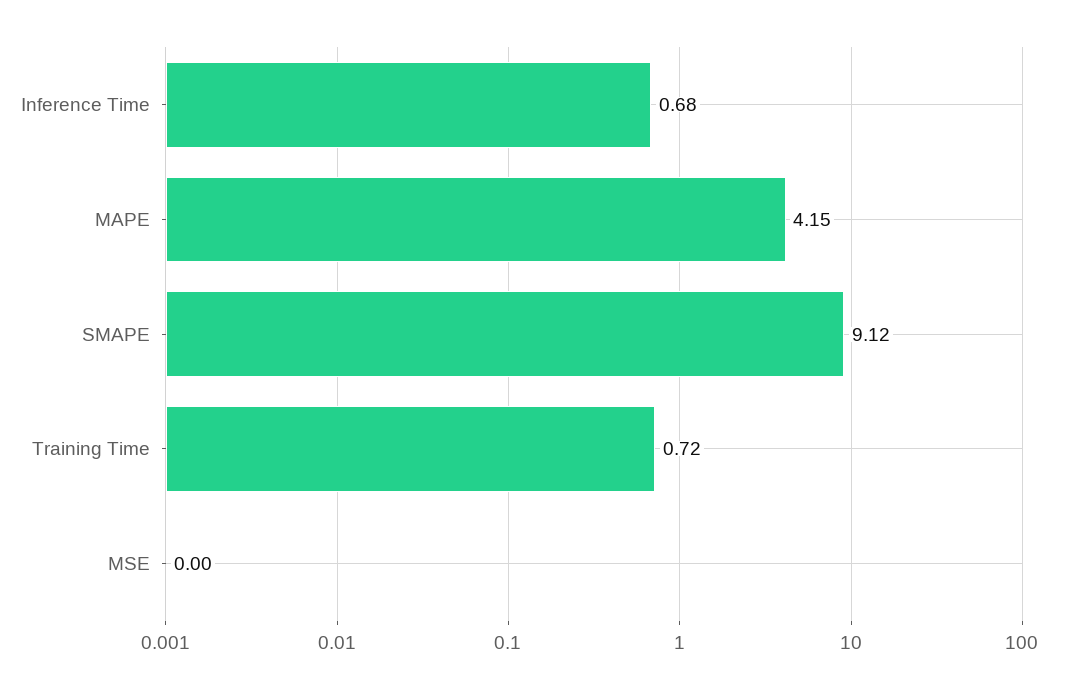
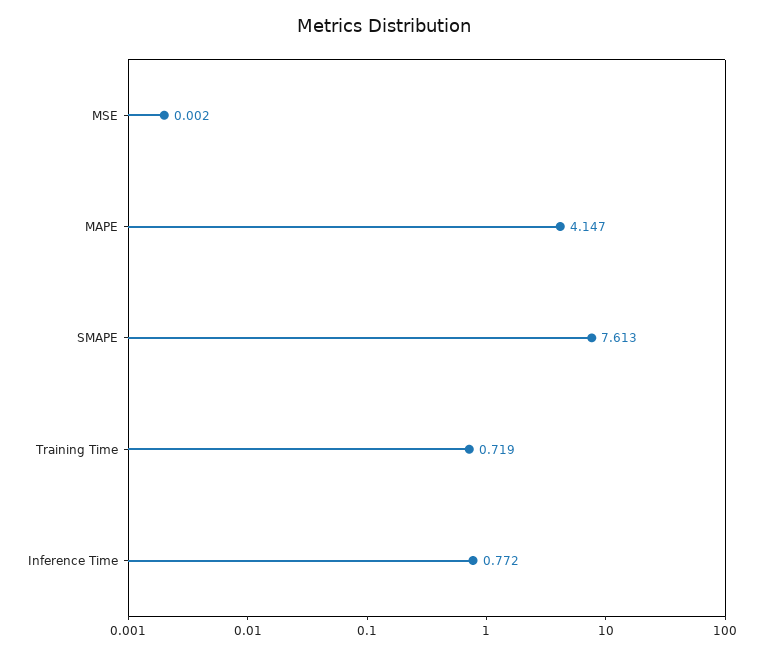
Inference Time: 0.68 -> 0.772
SMAPE: 9.12 -> 7.613

